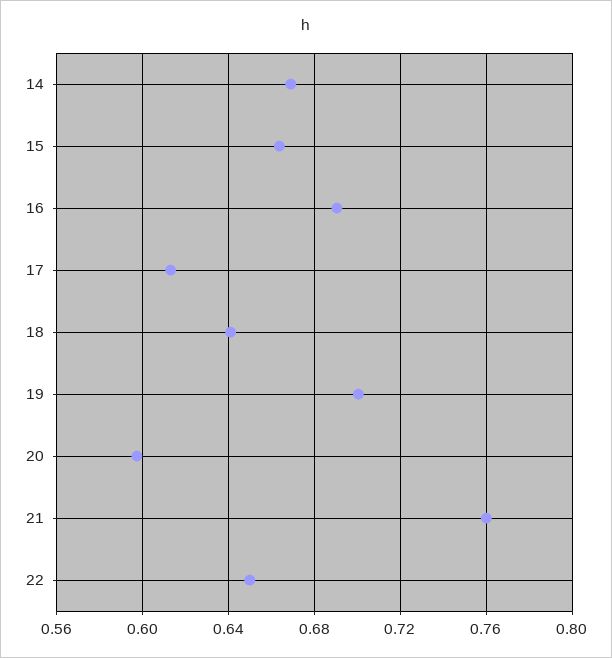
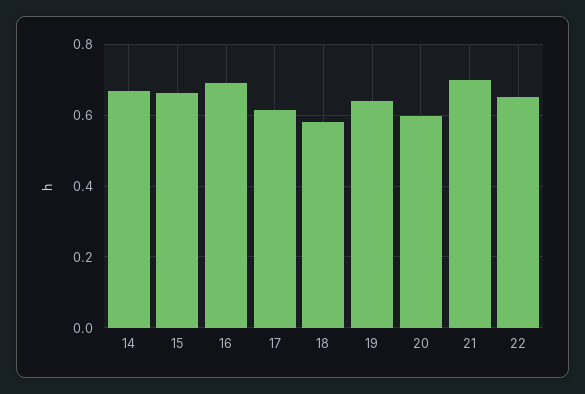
18: 0.64 -> 0.58
19: 0.7 -> 0.64
21: 0.76 -> 0.7

